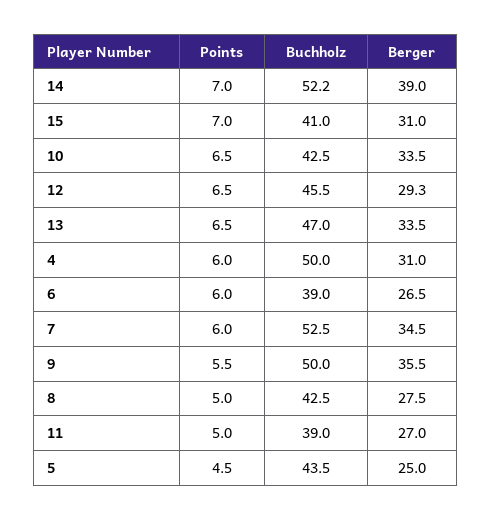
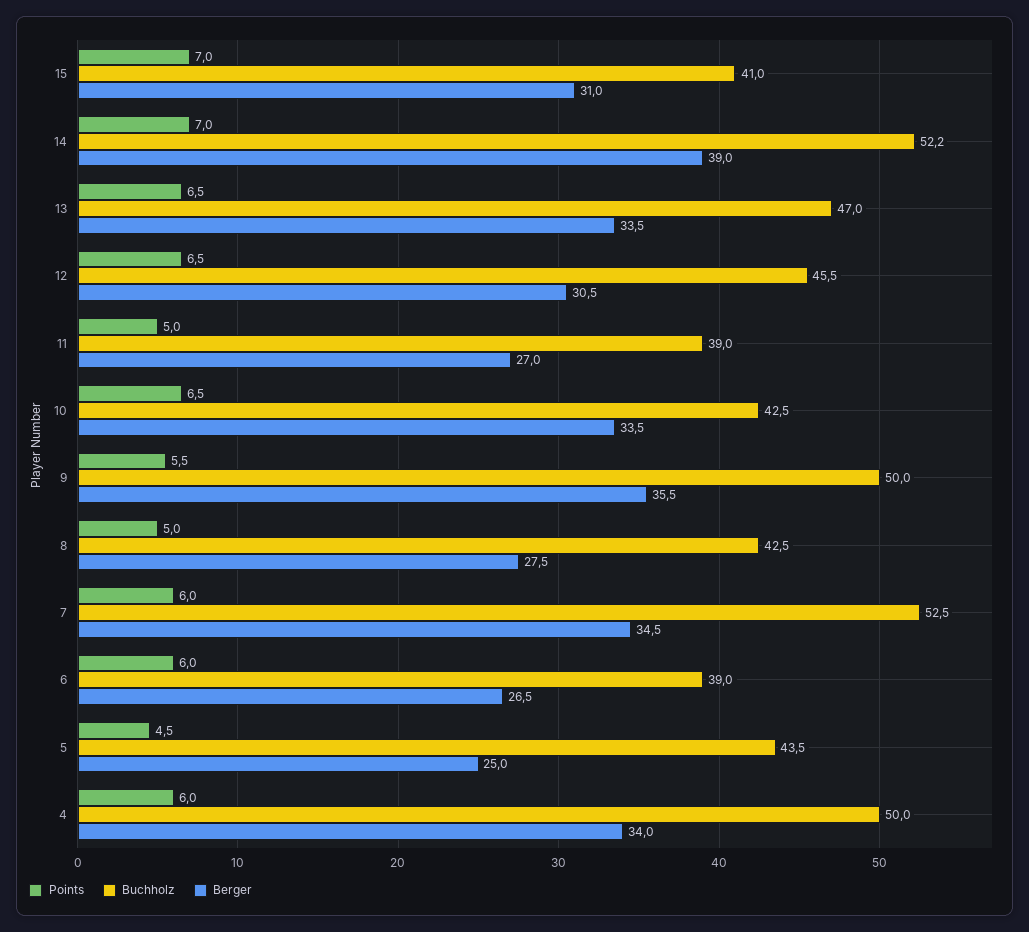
Berger, 12: 29.3 -> 30.5
Berger, 4: 31 -> 34

